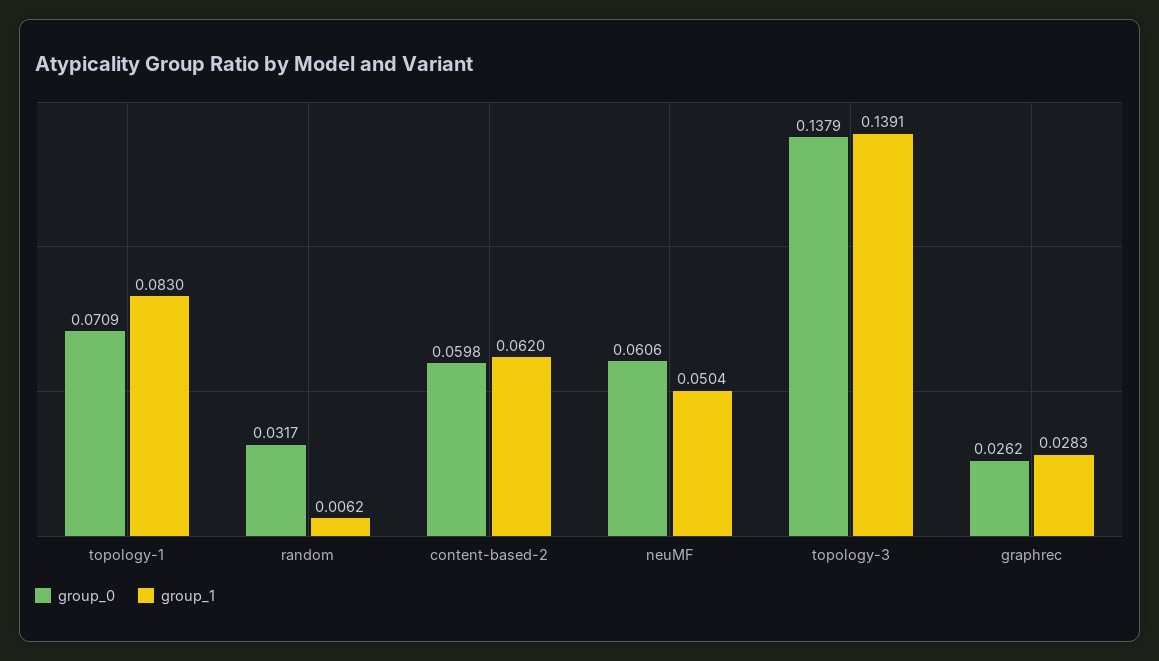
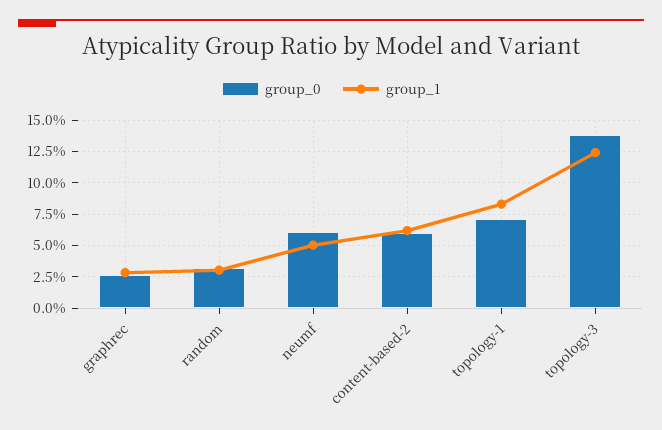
group_1, random: 0.0062 -> 0.03
group_1, topology-3: 0.1391 -> 0.125

